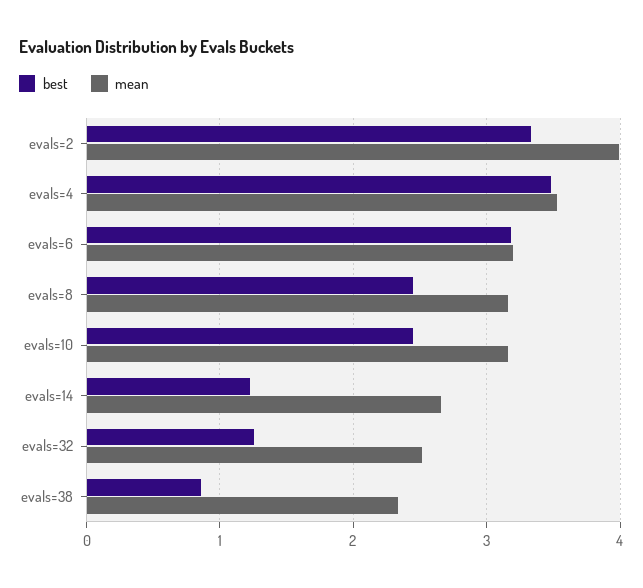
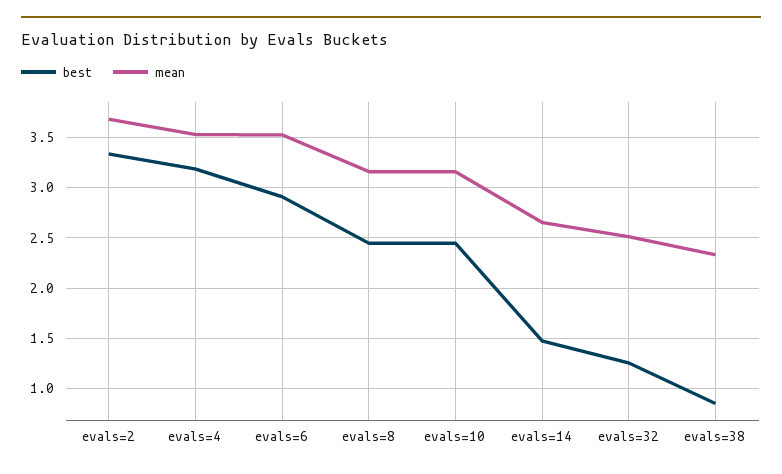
mean, evals=2: 4 -> 3.7
best, evals=4: 3.5 -> 3.2
best, evals=6: 3.2 -> 2.9
mean, evals=6: 3.2 -> 3.5
best, evals=14: 1.2 -> 1.5

